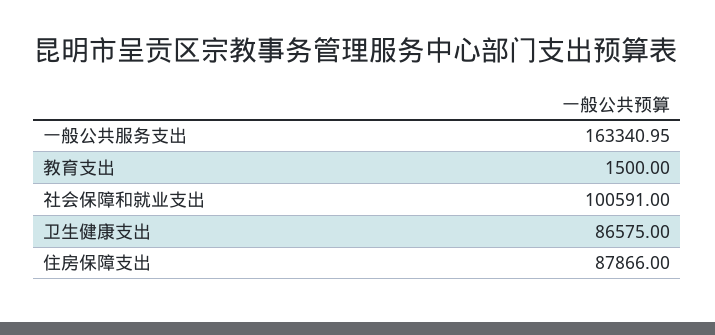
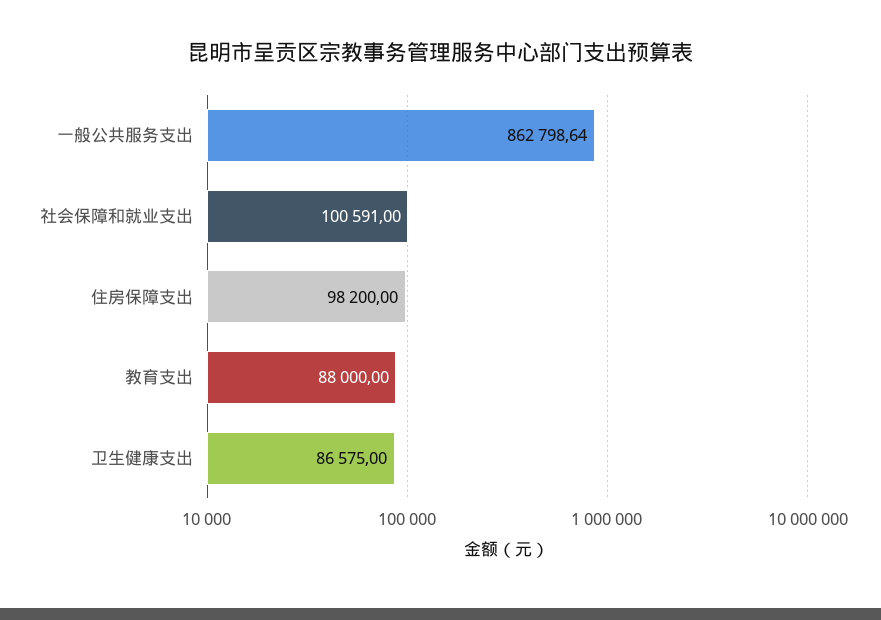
一般公共服务支出: 163340.95 -> 862798.64
教育支出: 1500 -> 88000
住房保障支出: 87866 -> 98200

